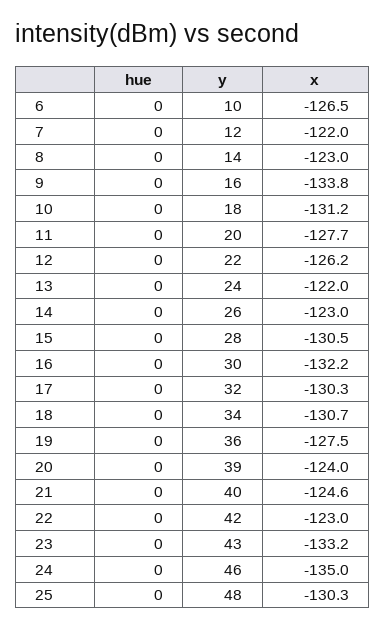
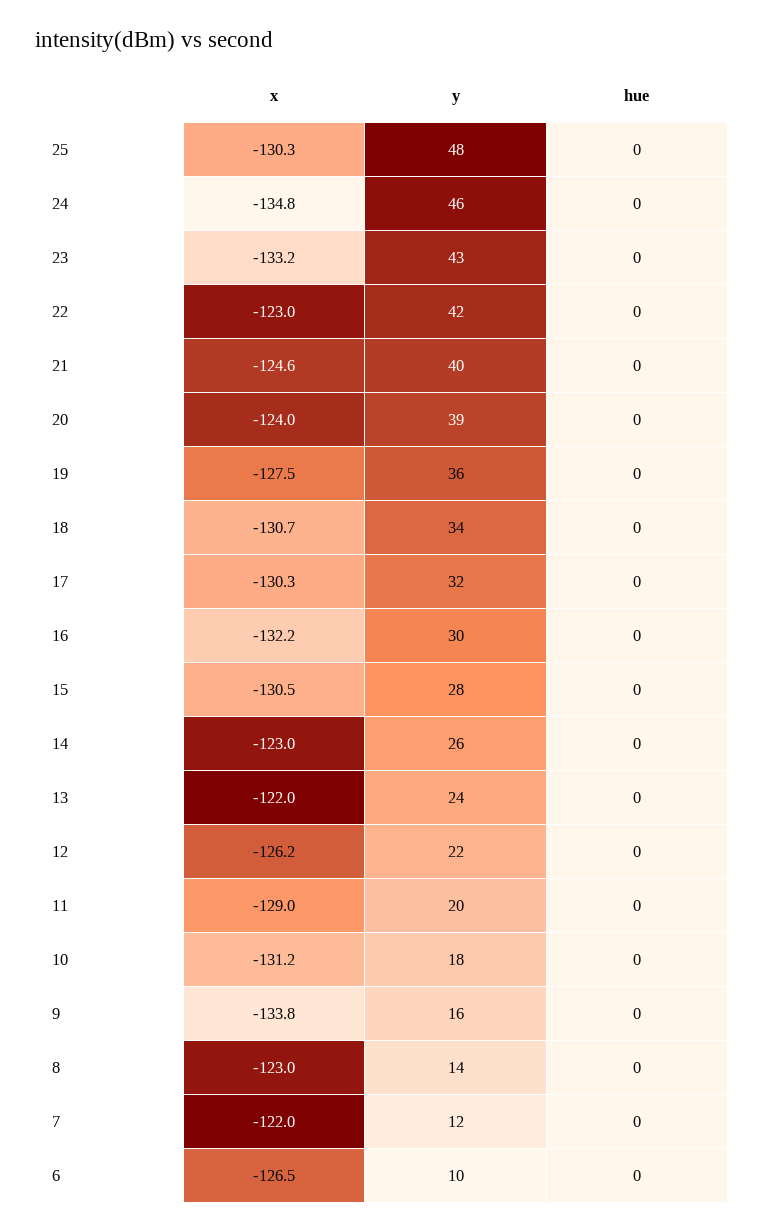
x, 11: -127.7 -> -129
x, 24: -135 -> -134.8

